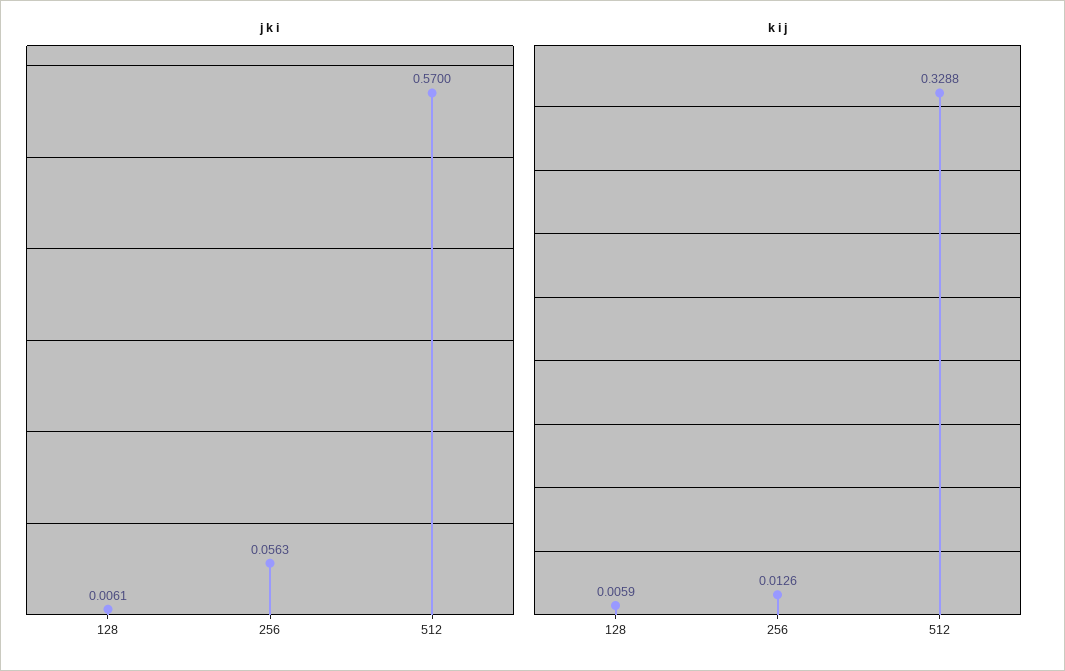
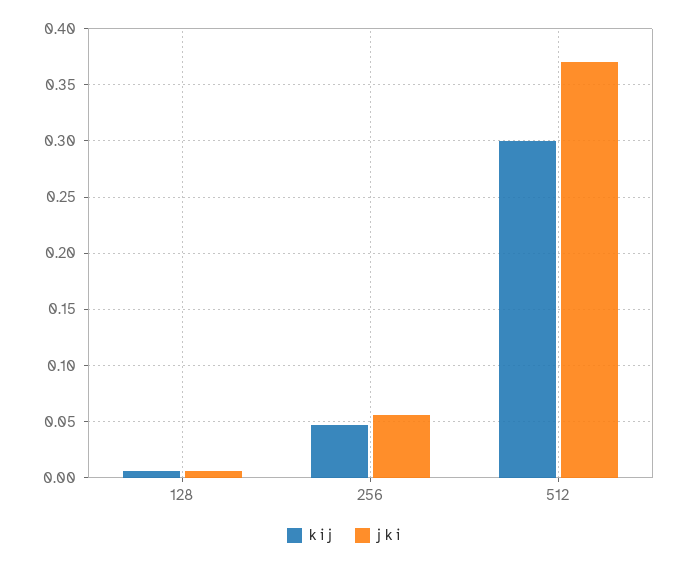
j k i, 512: 0.57 -> 0.37
k i j, 256: 0.0126 -> 0.05
k i j, 512: 0.3288 -> 0.3

